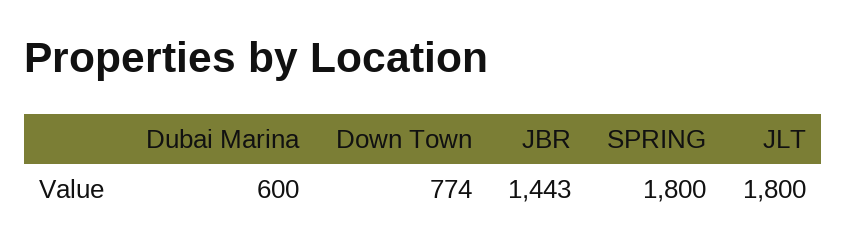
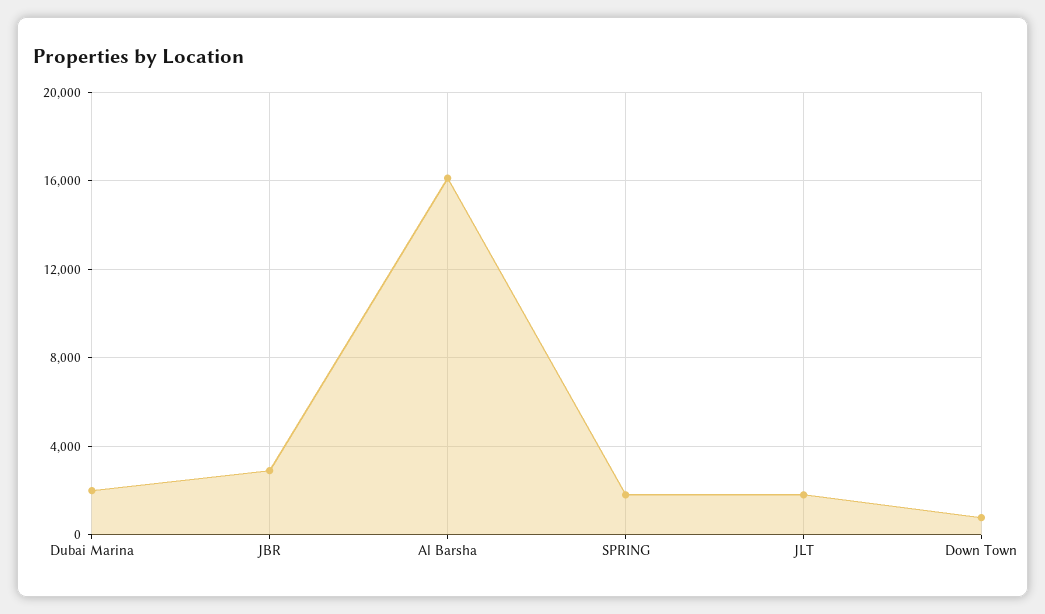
Dubai Marina: 600 -> 2000
JBR: 1443 -> 3000
Al Barsha: none -> 16000

